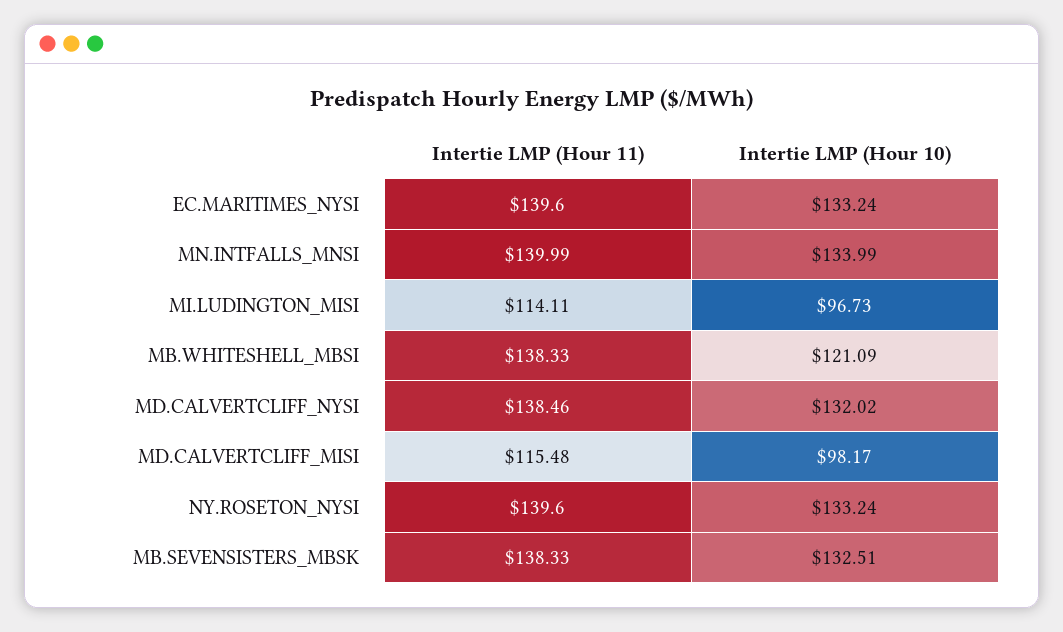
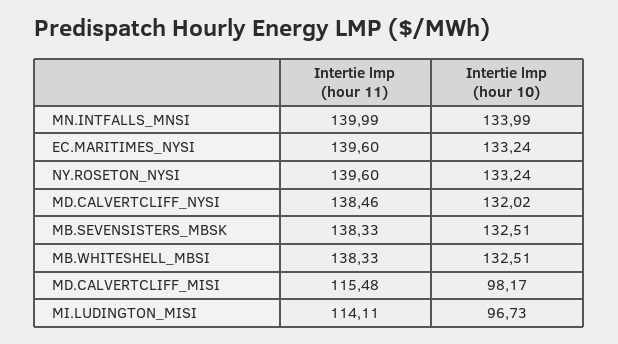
Intertie LMP (Hour 10), MB.WHITESHELL_MBSI: 121.09 -> 132.51

